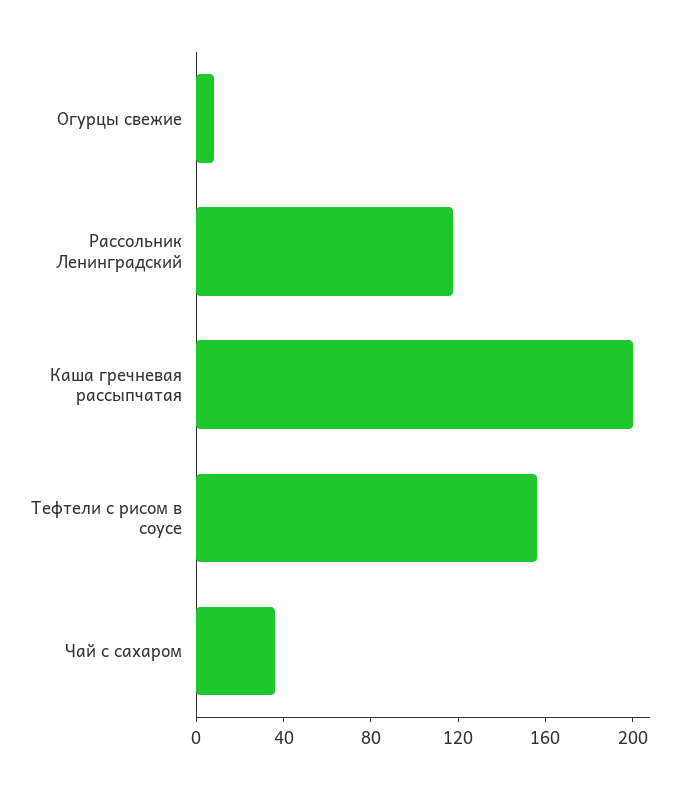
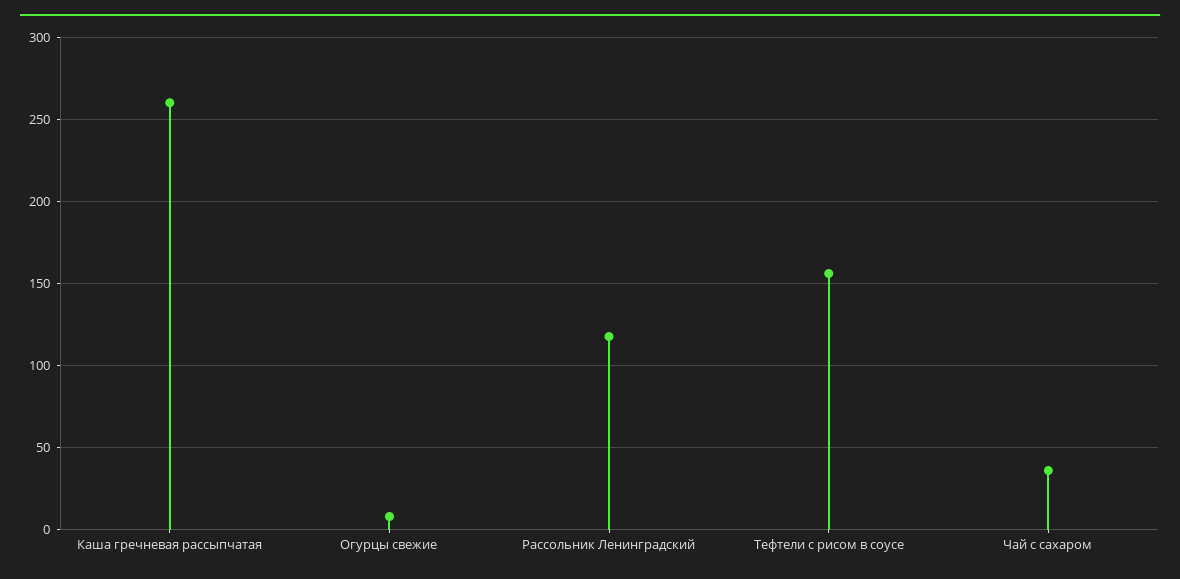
Каша гречневая рассыпчатая: 200 -> 260

